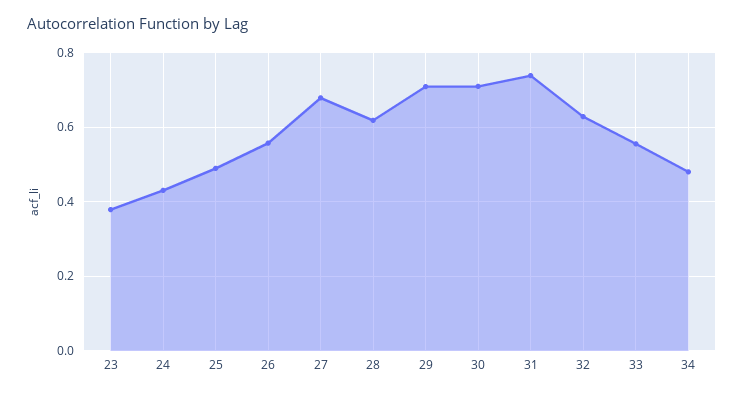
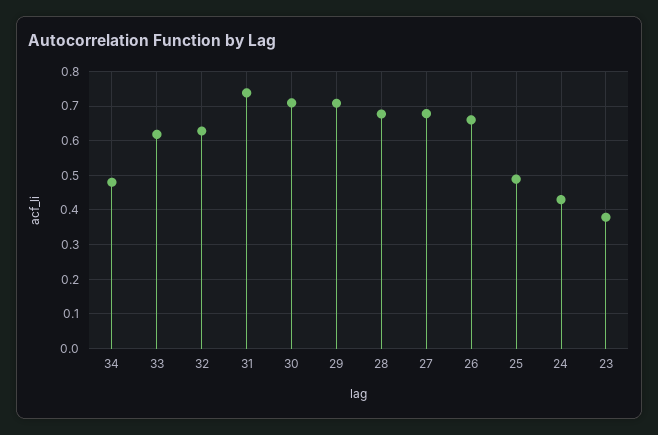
26: 0.56 -> 0.66
28: 0.62 -> 0.68
33: 0.56 -> 0.62

